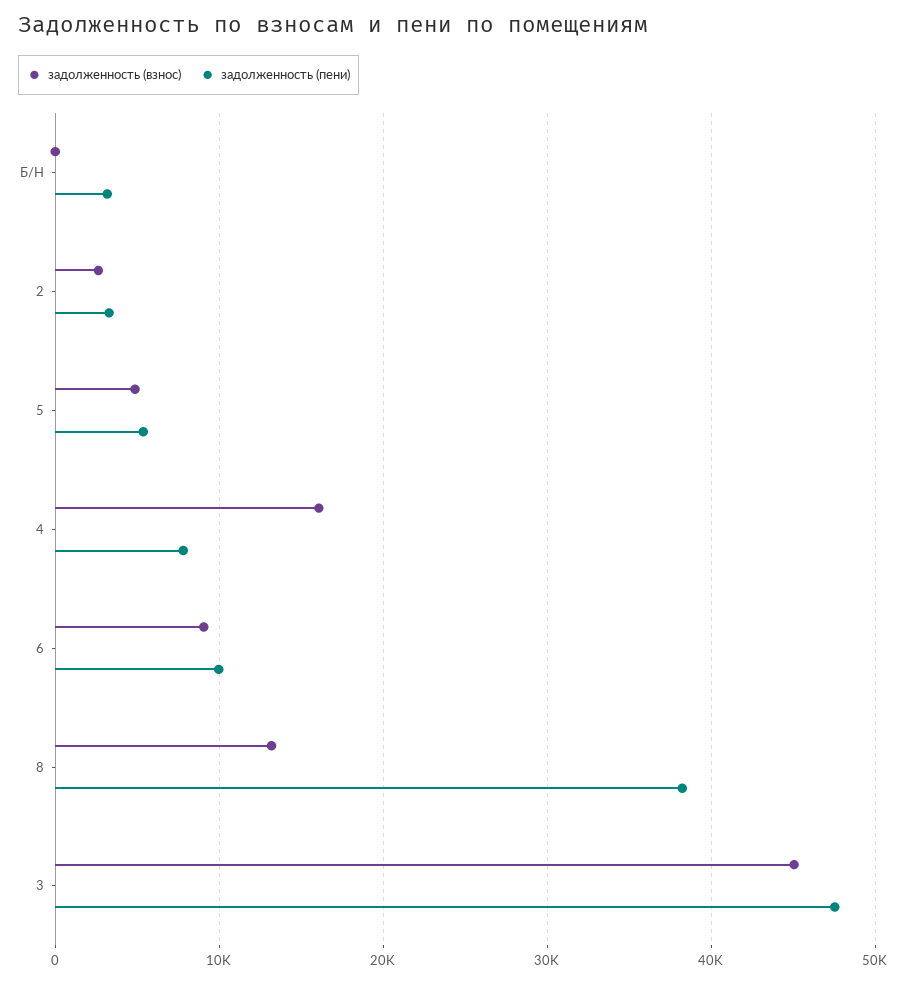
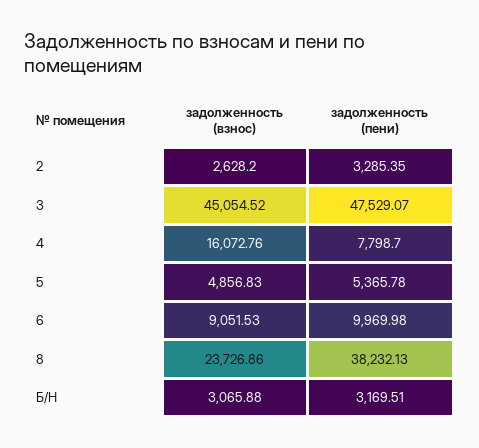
задолженность (взнос), Б/Н: 0 -> 3065.88
задолженность (взнос), 8: 13000 -> 23726.86

